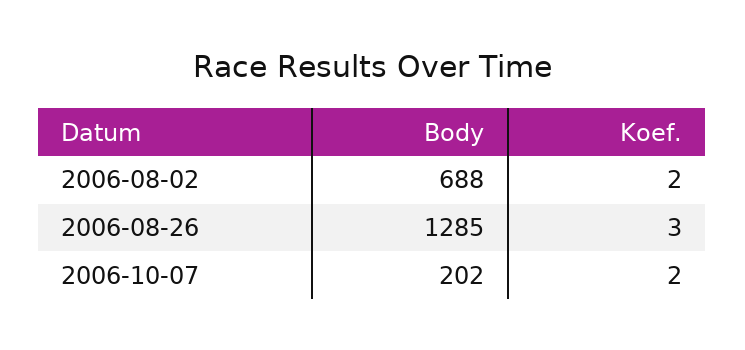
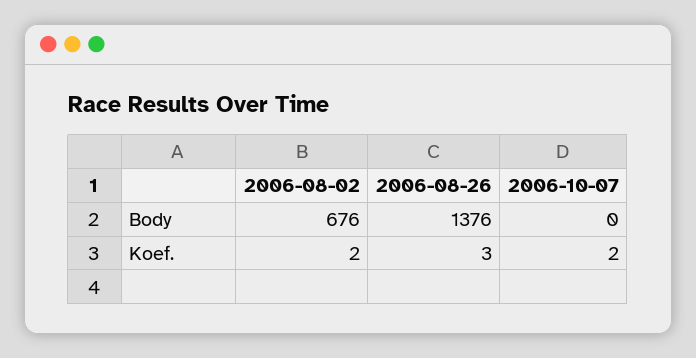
Body, 2006-08-02: 688 -> 676
Body, 2006-08-26: 1285 -> 1376
Body, 2006-10-07: 202 -> 0

